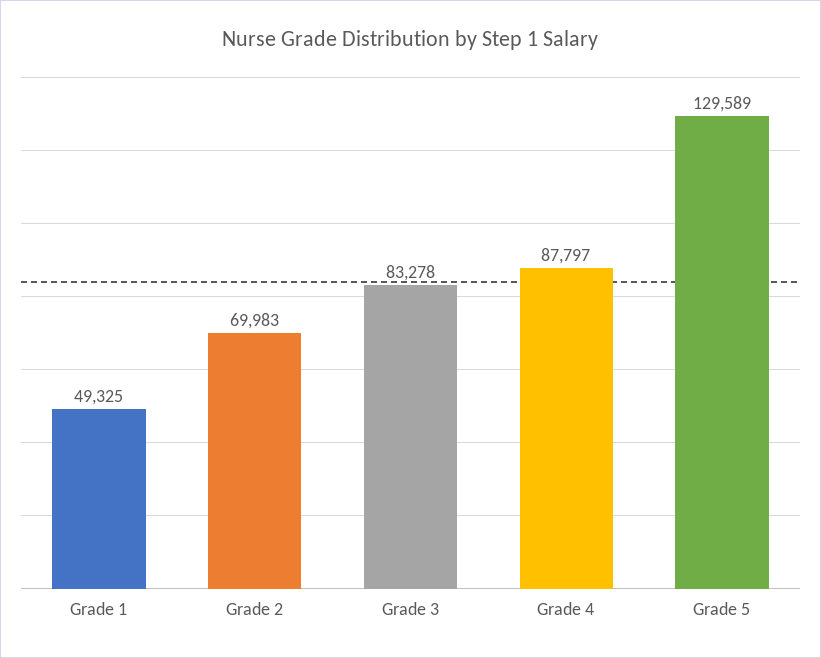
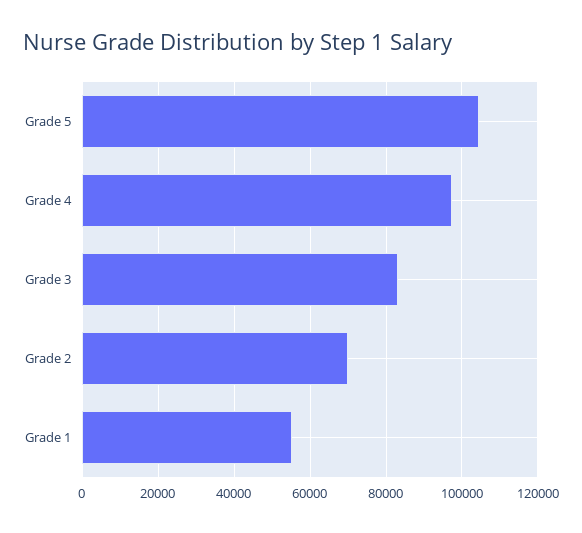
Grade 1: 49325 -> 56000
Grade 4: 87797 -> 98000
Grade 5: 129589 -> 104000

